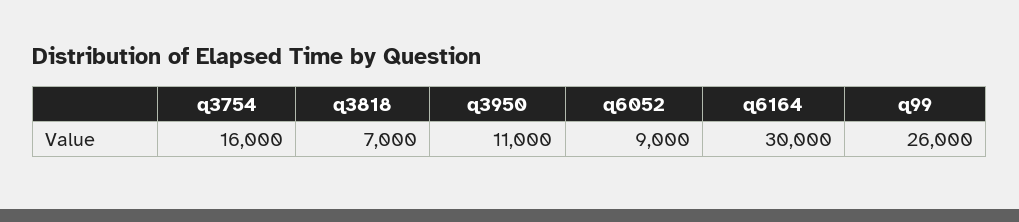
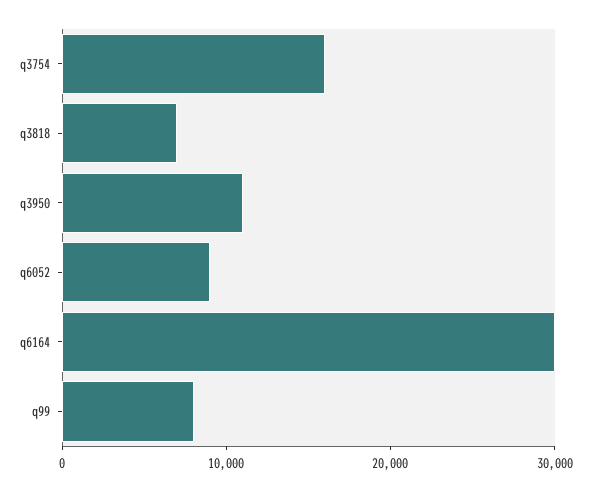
q99: 26000 -> 8000

